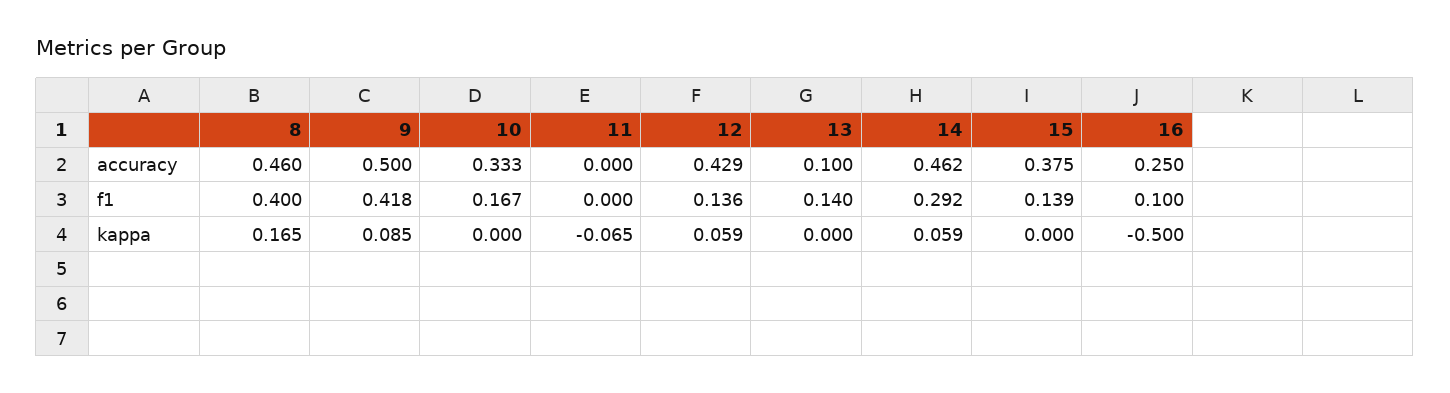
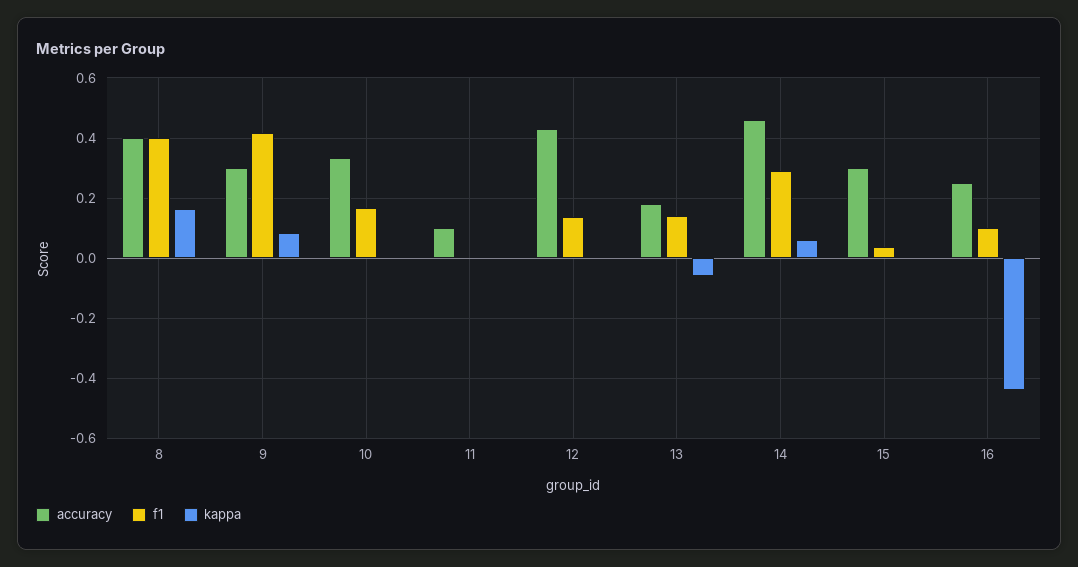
accuracy, 8: 0.46 -> 0.4
accuracy, 9: 0.5 -> 0.3
accuracy, 11: 0 -> 0.1
accuracy, 13: 0.1 -> 0.18
accuracy, 15: 0.375 -> 0.3
f1, 15: 0.139 -> 0.04
kappa, 11: -0.065 -> 0
kappa, 12: 0.059 -> 0
kappa, 13: 0 -> -0.06
kappa, 16: -0.5 -> -0.44

